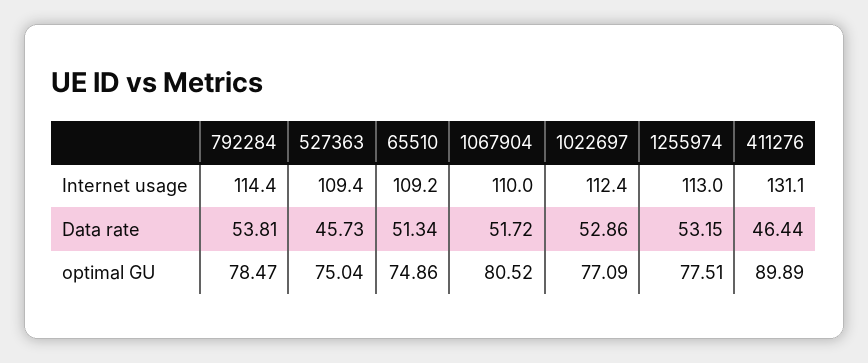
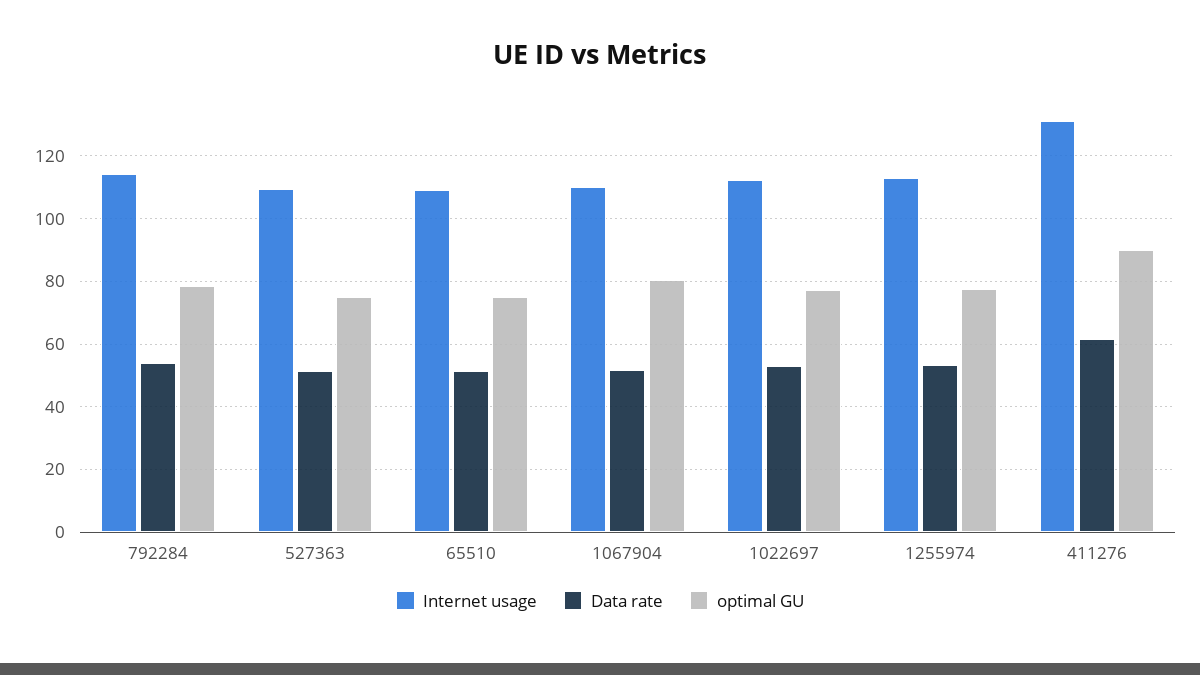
Data rate, 527363: 45.73 -> 52
Data rate, 411276: 46.44 -> 62

